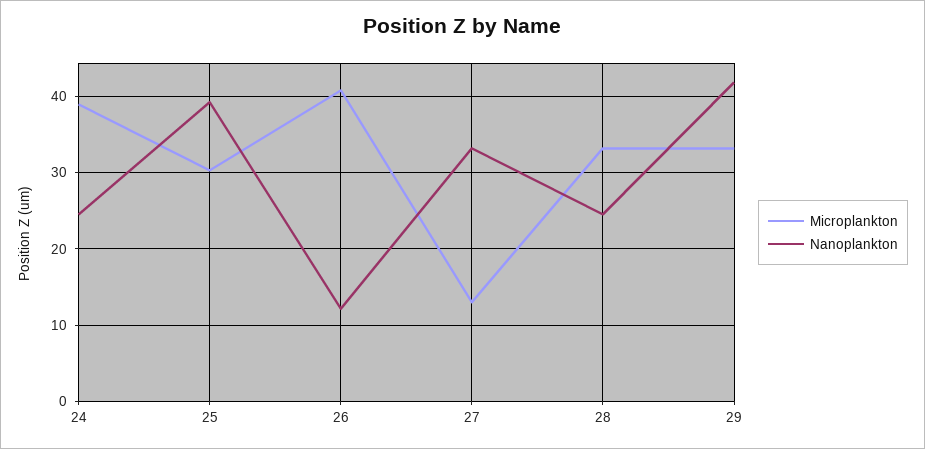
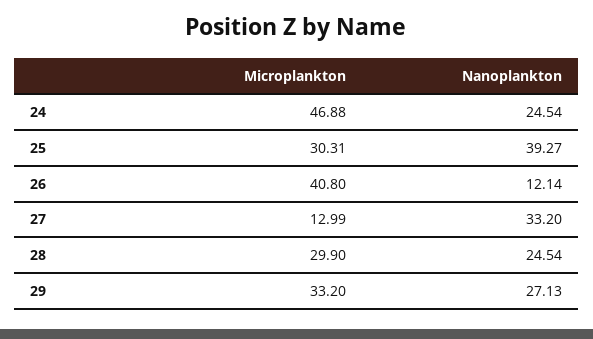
Microplankton, 24: 39 -> 46.88
Microplankton, 28: 33 -> 29.9
Nanoplankton, 29: 42 -> 27.13

